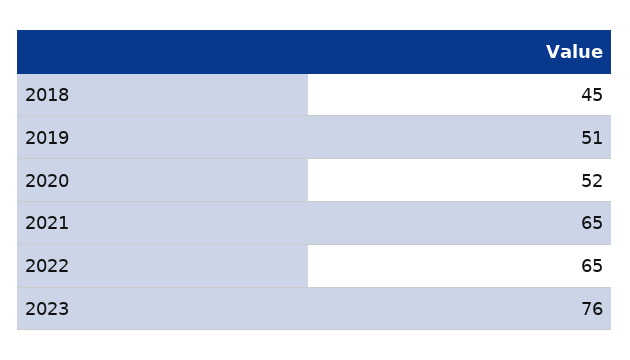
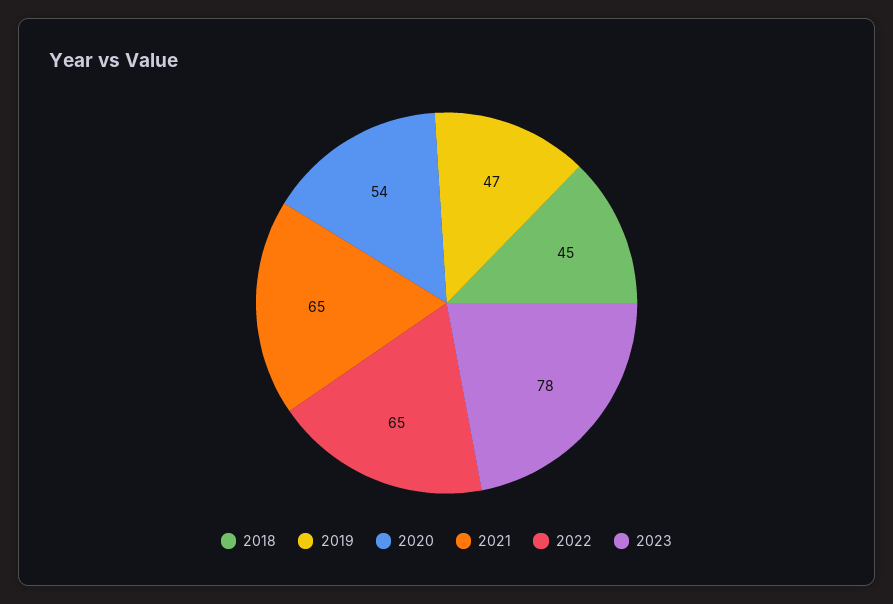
2019: 51 -> 47
2020: 52 -> 54
2023: 76 -> 78

